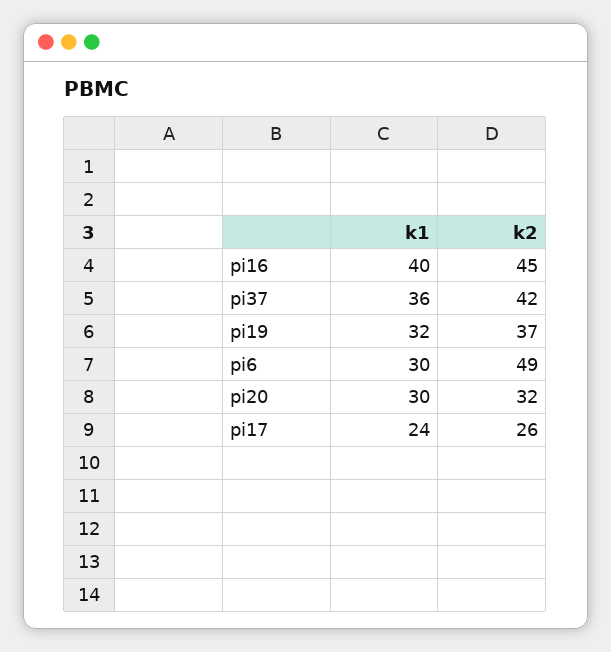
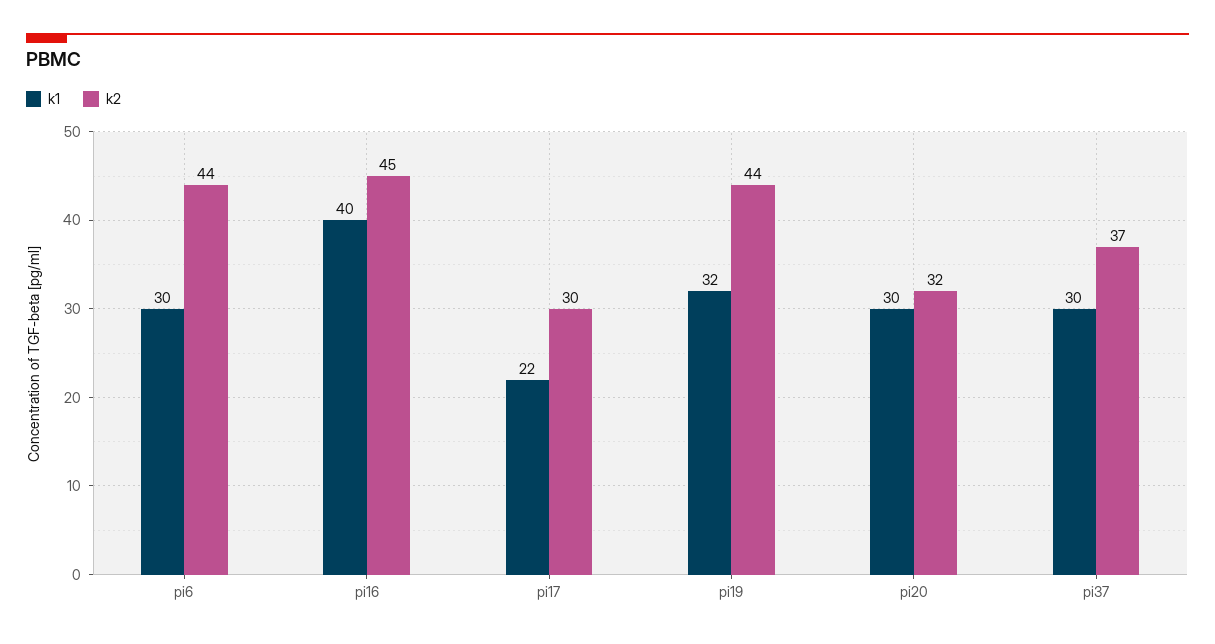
k1, pi37: 36 -> 30
k2, pi37: 42 -> 37
k2, pi19: 37 -> 44
k2, pi6: 49 -> 44
k1, pi17: 24 -> 22
k2, pi17: 26 -> 30

